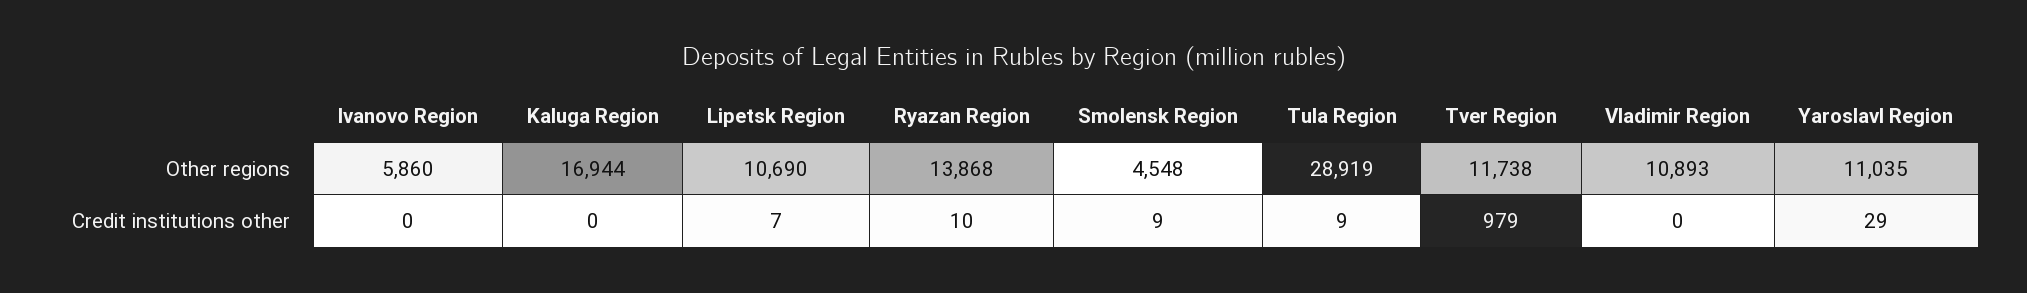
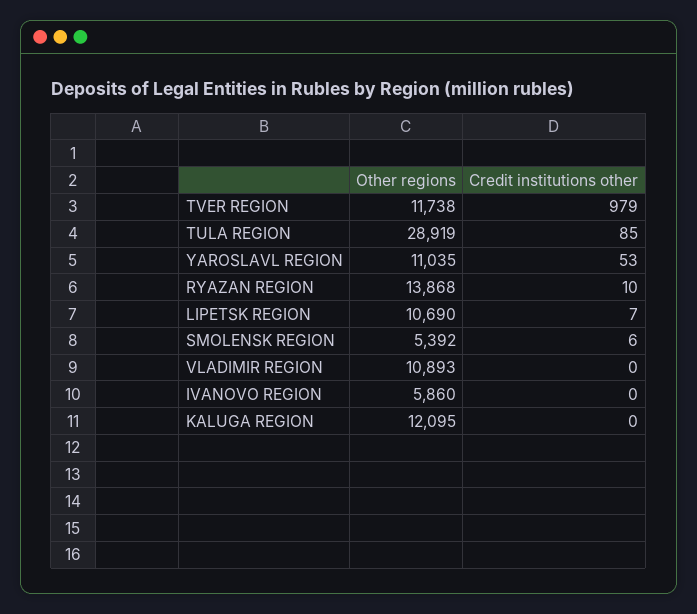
Kaluga Region, Other regions: 16944 -> 12095
Smolensk Region, Other regions: 4548 -> 5392
Smolensk Region, Credit institutions other: 9 -> 6
Tula Region, Credit institutions other: 9 -> 85
Yaroslavl Region, Credit institutions other: 29 -> 53

